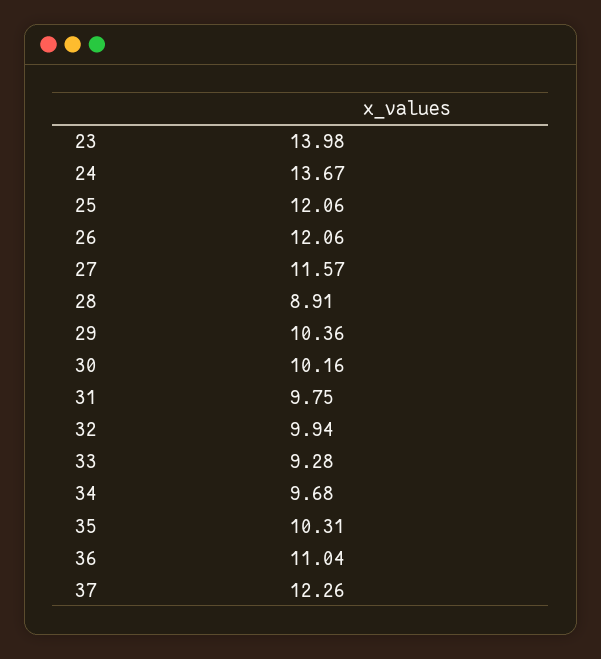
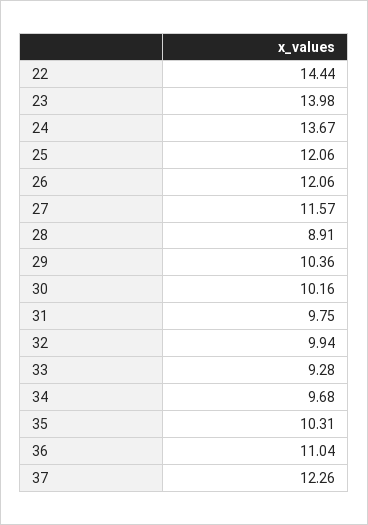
22: none -> 14.44

